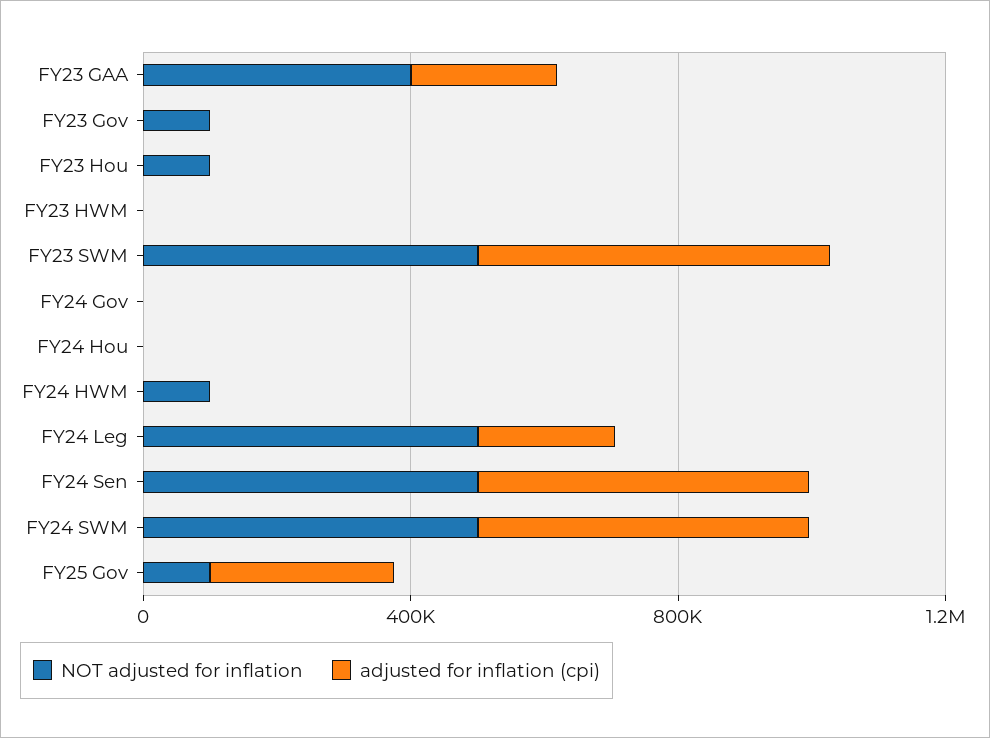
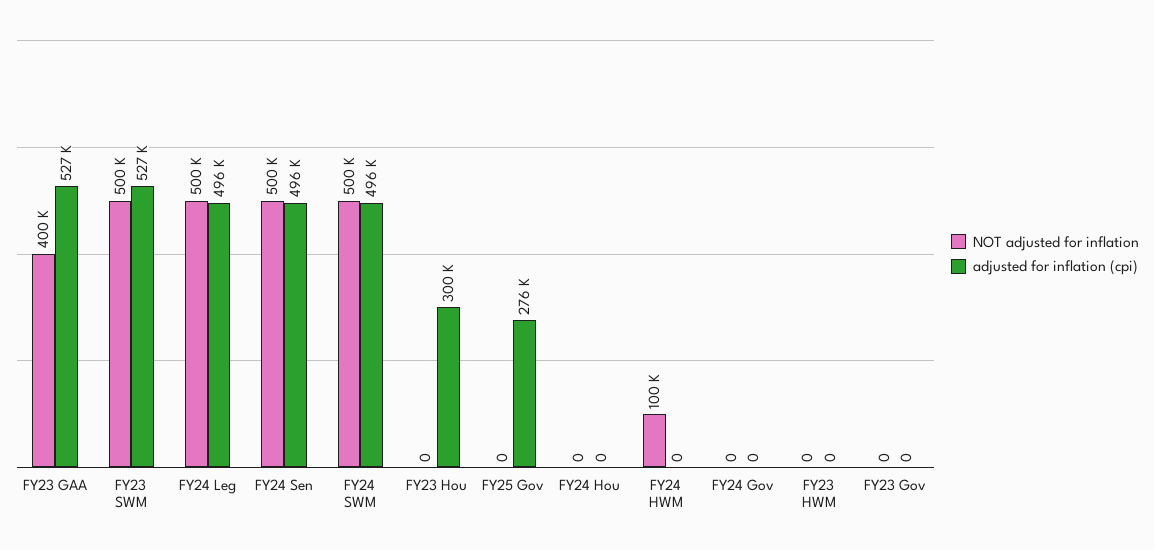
adjusted for inflation (cpi), FY23 GAA: 200000 -> 527000
NOT adjusted for inflation, FY23 Gov: 100000 -> 0
NOT adjusted for inflation, FY23 Hou: 100000 -> 0
adjusted for inflation (cpi), FY23 Hou: 0 -> 300000
adjusted for inflation (cpi), FY24 Leg: 200000 -> 496000
NOT adjusted for inflation, FY25 Gov: 100000 -> 0

